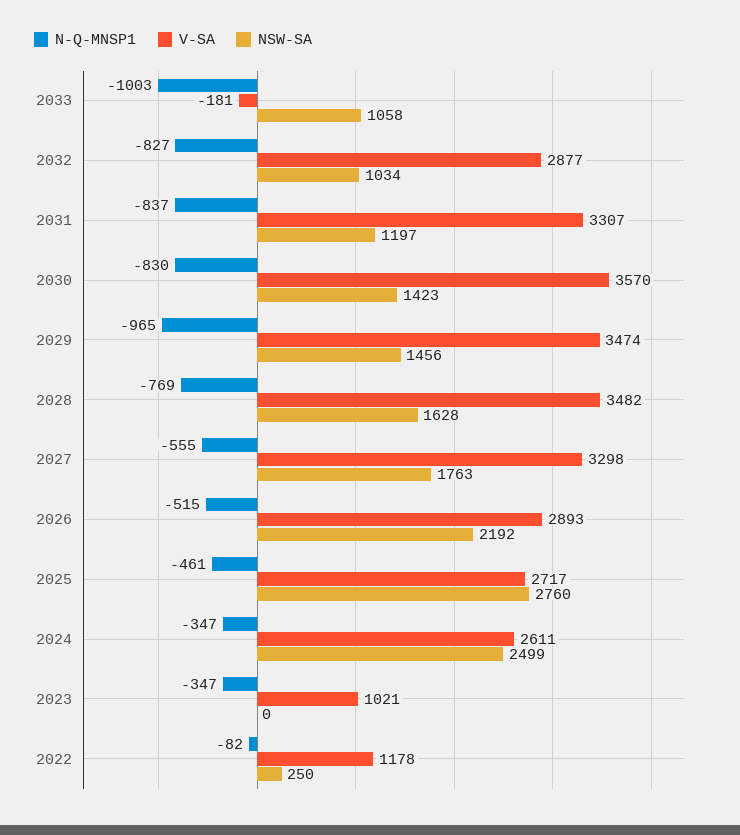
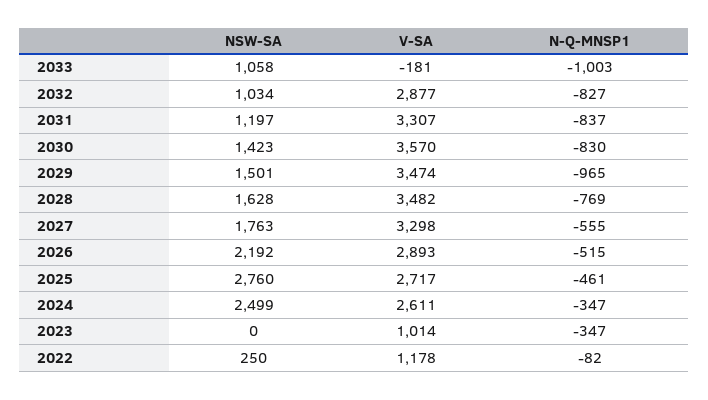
NSW-SA, 2029: 1456 -> 1501
V-SA, 2023: 1021 -> 1014

